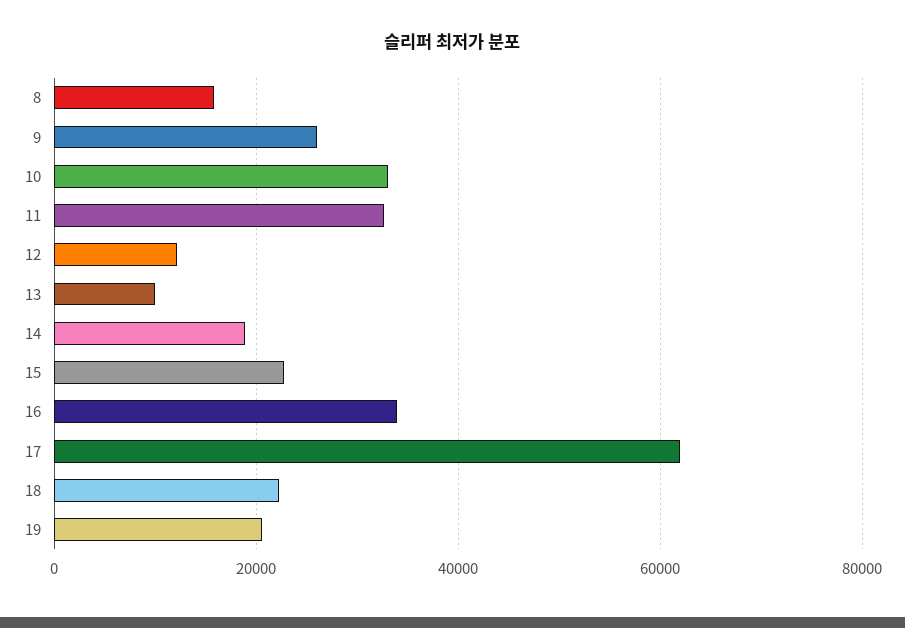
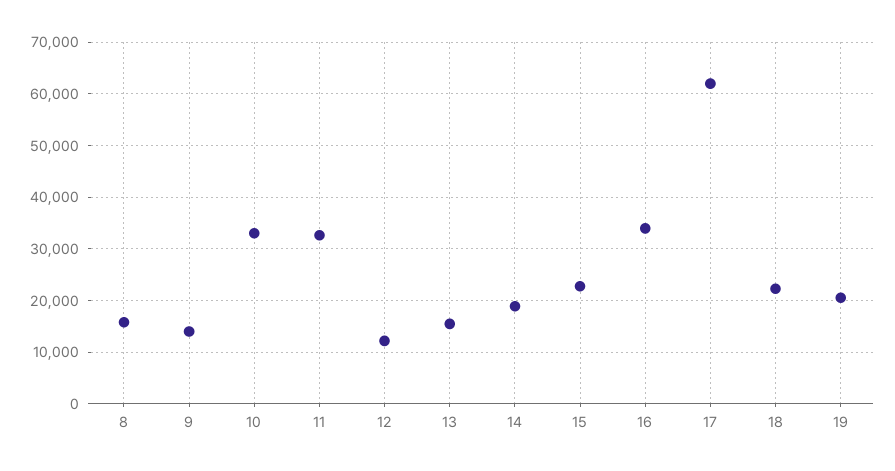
9: 26000 -> 14000
13: 10000 -> 16000

